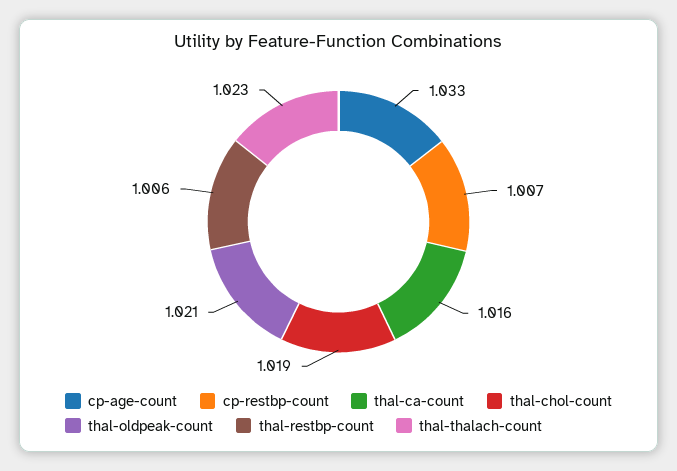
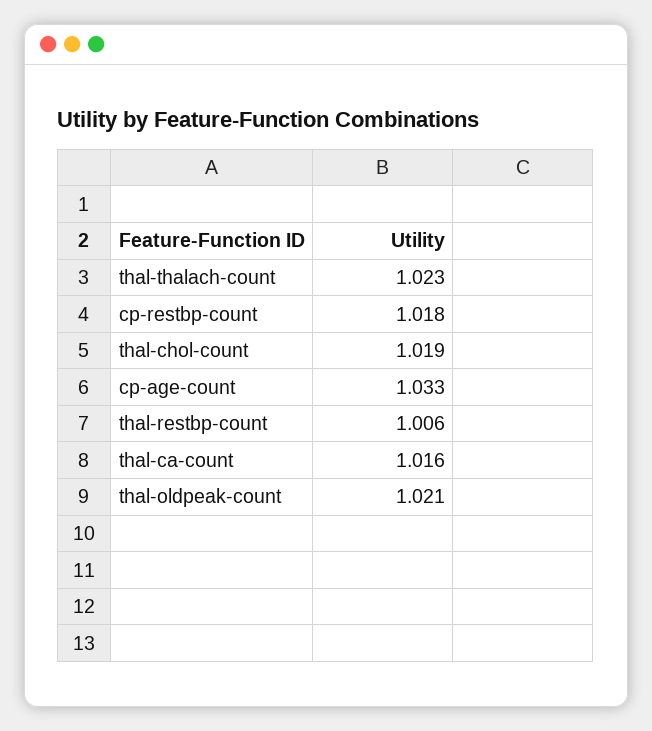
cp-restbp-count: 1.007 -> 1.018

